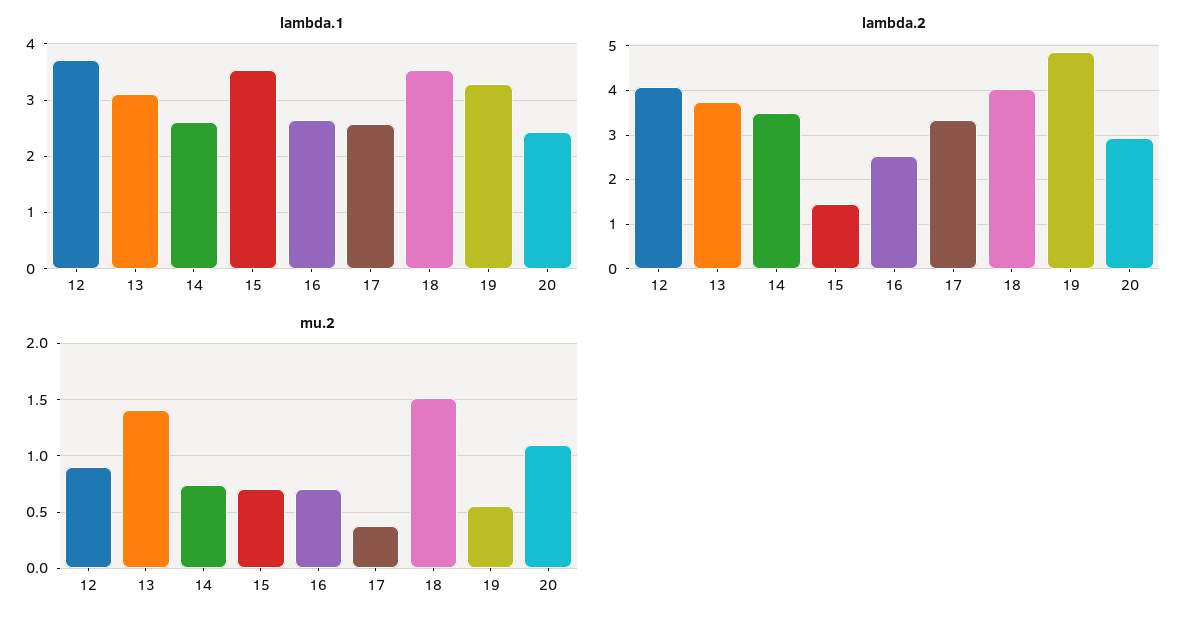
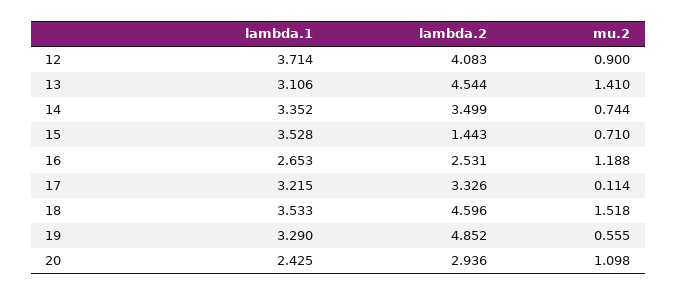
lambda.1, 14: 2.6 -> 3.352
lambda.1, 17: 2.6 -> 3.215
lambda.2, 13: 3.8 -> 4.544
lambda.2, 18: 4 -> 4.596
mu.2, 16: 0.7 -> 1.188
mu.2, 17: 0.4 -> 0.114

